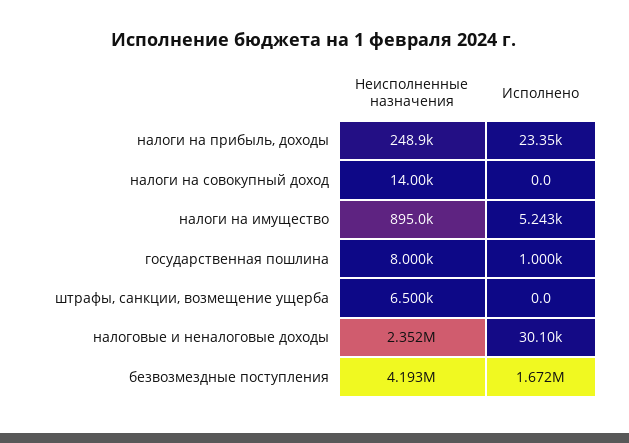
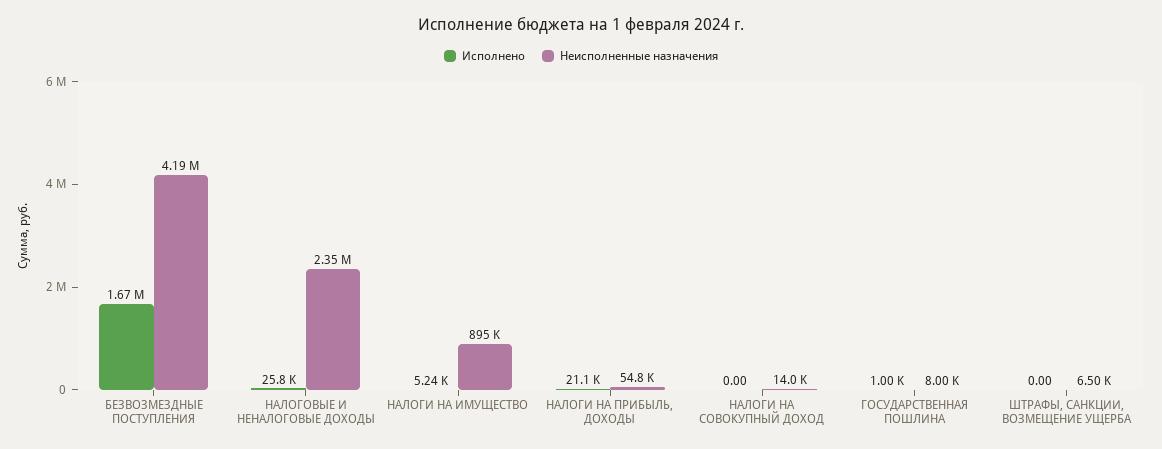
Неисполненные назначения, налоги на прибыль, доходы: 248900 -> 54800
Исполнено, налоги на прибыль, доходы: 23350 -> 21100
Исполнено, налоговые и неналоговые доходы: 30100 -> 25800

